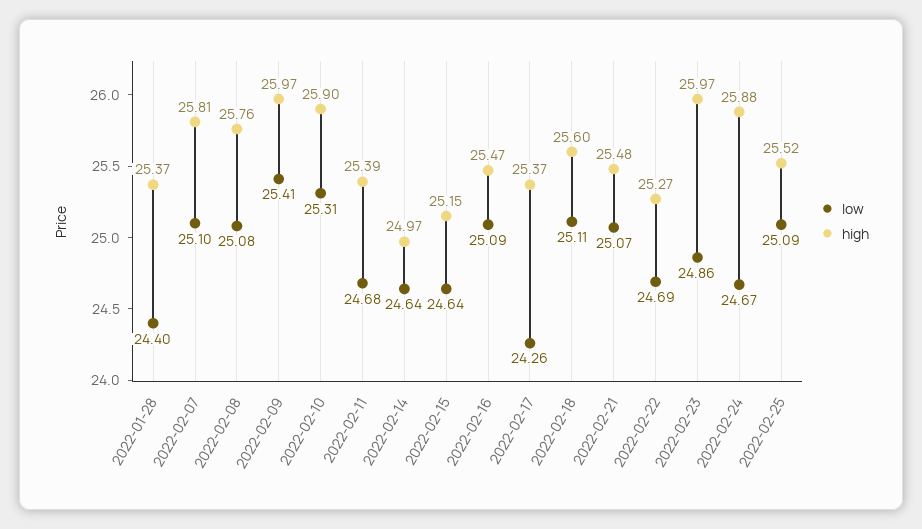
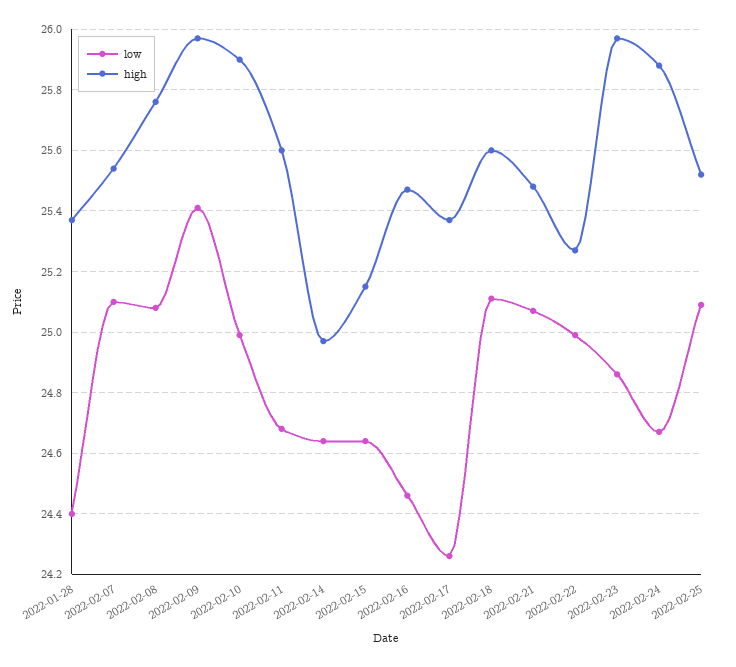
high, 2022-02-07: 25.81 -> 25.55
low, 2022-02-10: 25.31 -> 25
high, 2022-02-11: 25.39 -> 25.6
low, 2022-02-16: 25.09 -> 24.45
low, 2022-02-22: 24.69 -> 25

